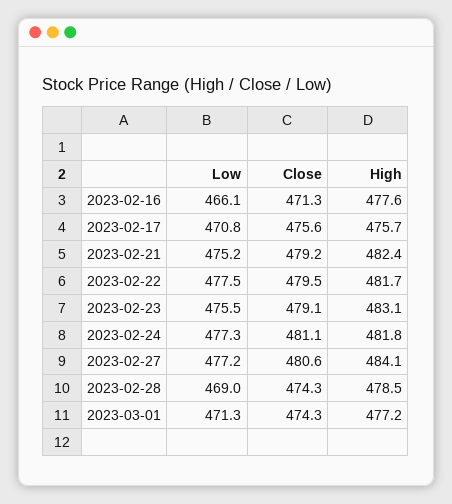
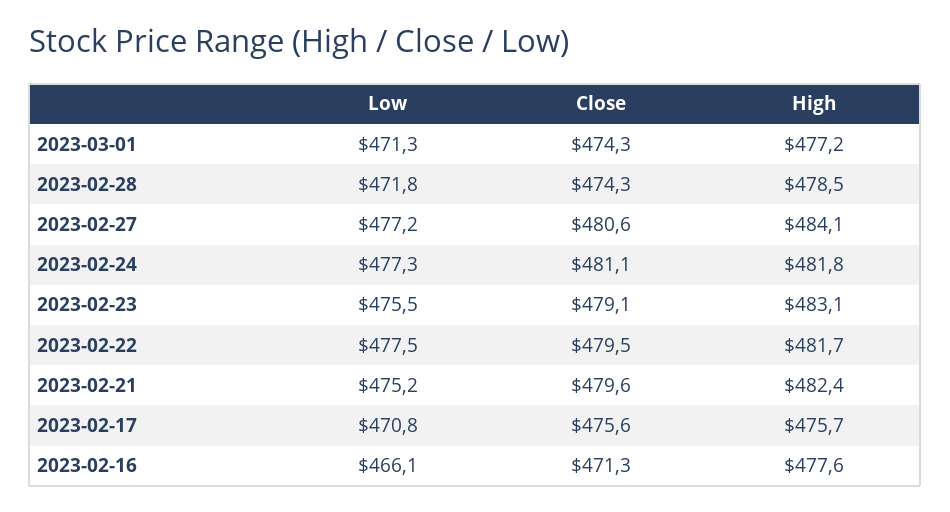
Close, 2023-02-21: 479.2 -> 479.6
Low, 2023-02-28: 469 -> 471.8

